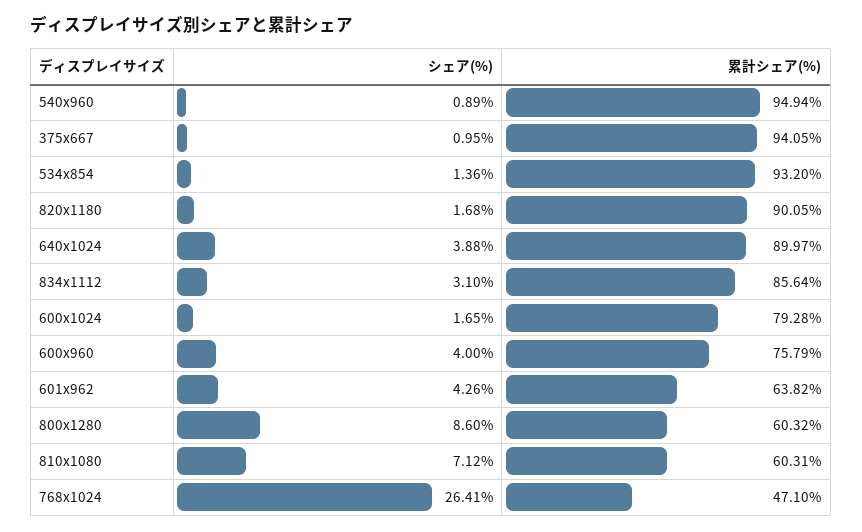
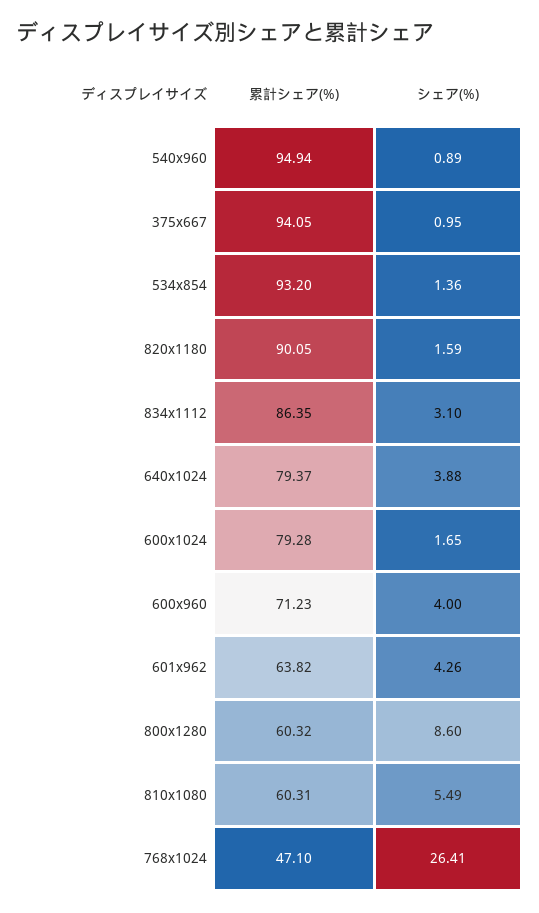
シェア(%), 820x1180: 1.68 -> 1.59
累計シェア(%), 640x1024: 89.97 -> 79.37
累計シェア(%), 834x1112: 85.64 -> 86.35
累計シェア(%), 600x960: 75.79 -> 71.23
シェア(%), 810x1080: 7.12 -> 5.49

